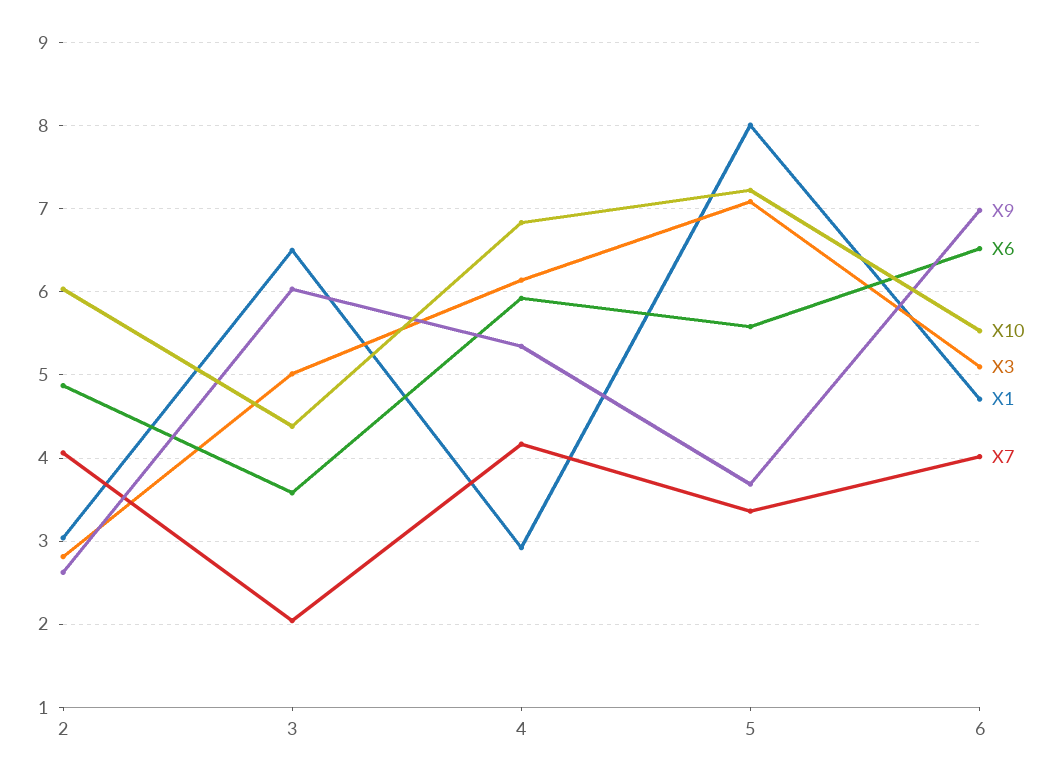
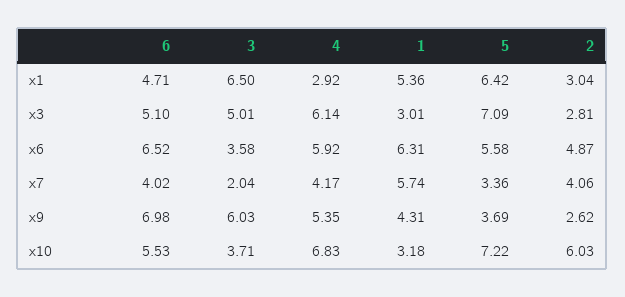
X10, 3: 4.4 -> 3.71
X1, 5: 8 -> 6.42
X1, 1: none -> 5.36
X3, 1: none -> 3.01
X6, 1: none -> 6.31
X7, 1: none -> 5.74
X9, 1: none -> 4.31
X10, 1: none -> 3.18

